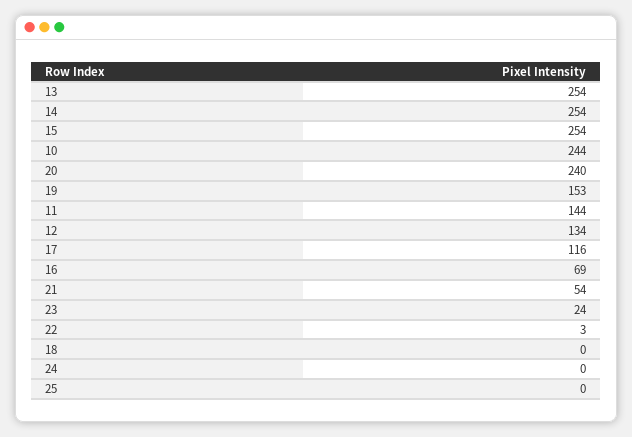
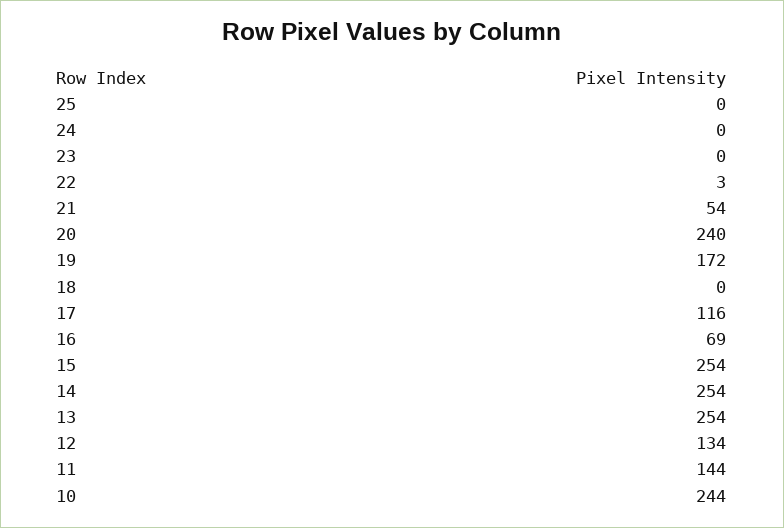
19: 153 -> 172
23: 24 -> 0

